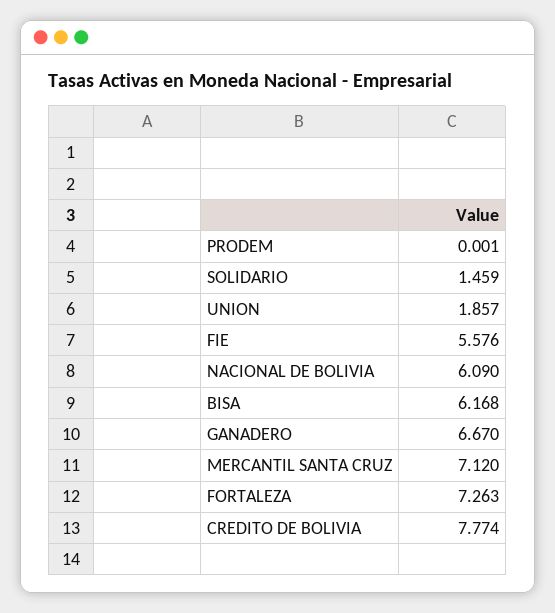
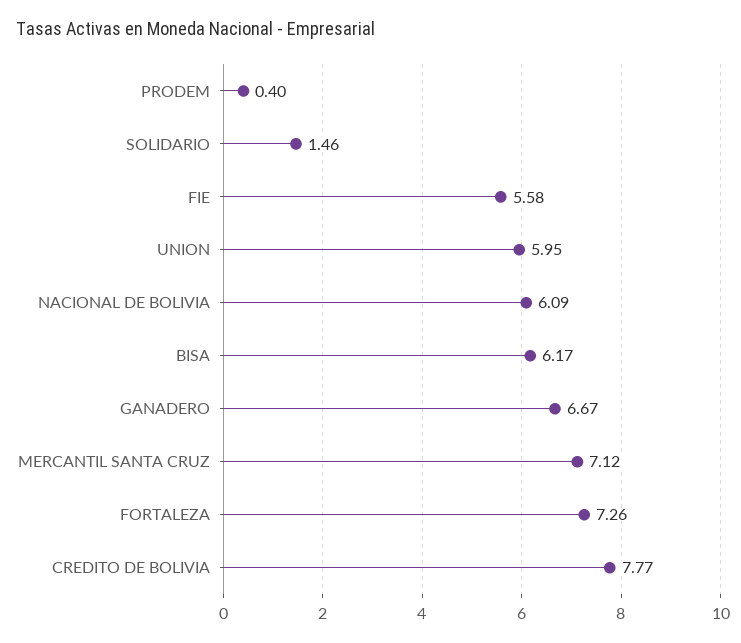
PRODEM: 0.001 -> 0.4
UNION: 1.857 -> 5.95

